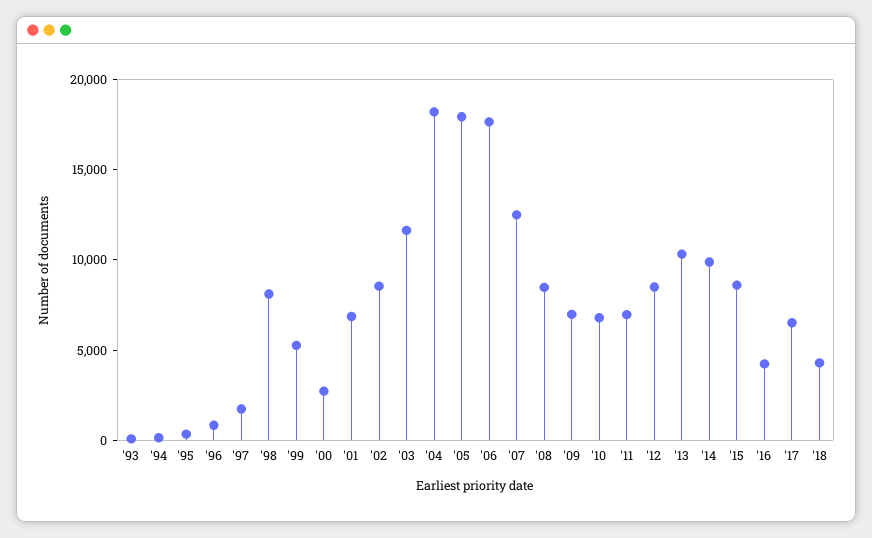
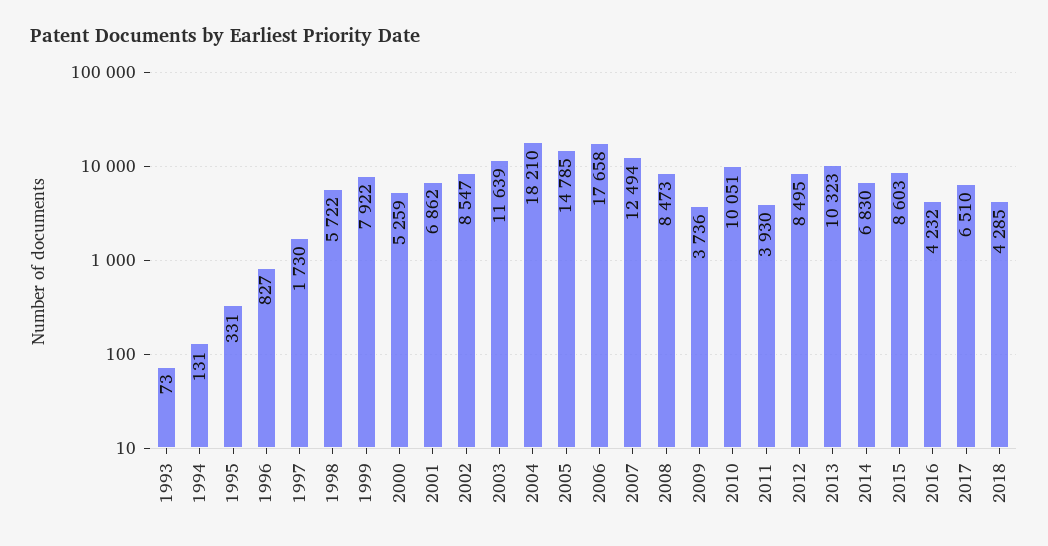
'98: 8000 -> 5722
'99: 5000 -> 7922
'00: 3000 -> 5259
'05: 18000 -> 14785
'09: 7000 -> 3736
'10: 7000 -> 10051
'11: 7000 -> 3930
'14: 10000 -> 6830

